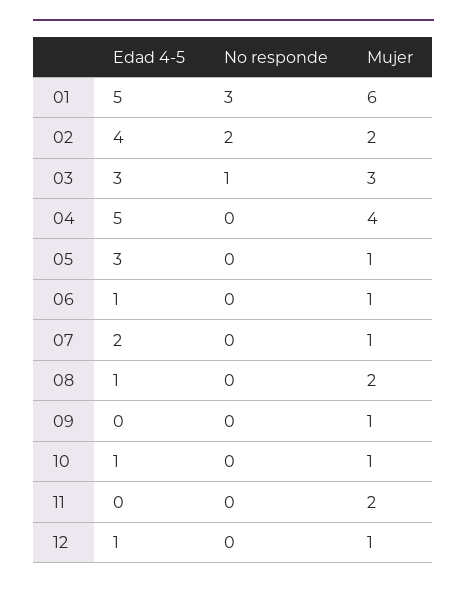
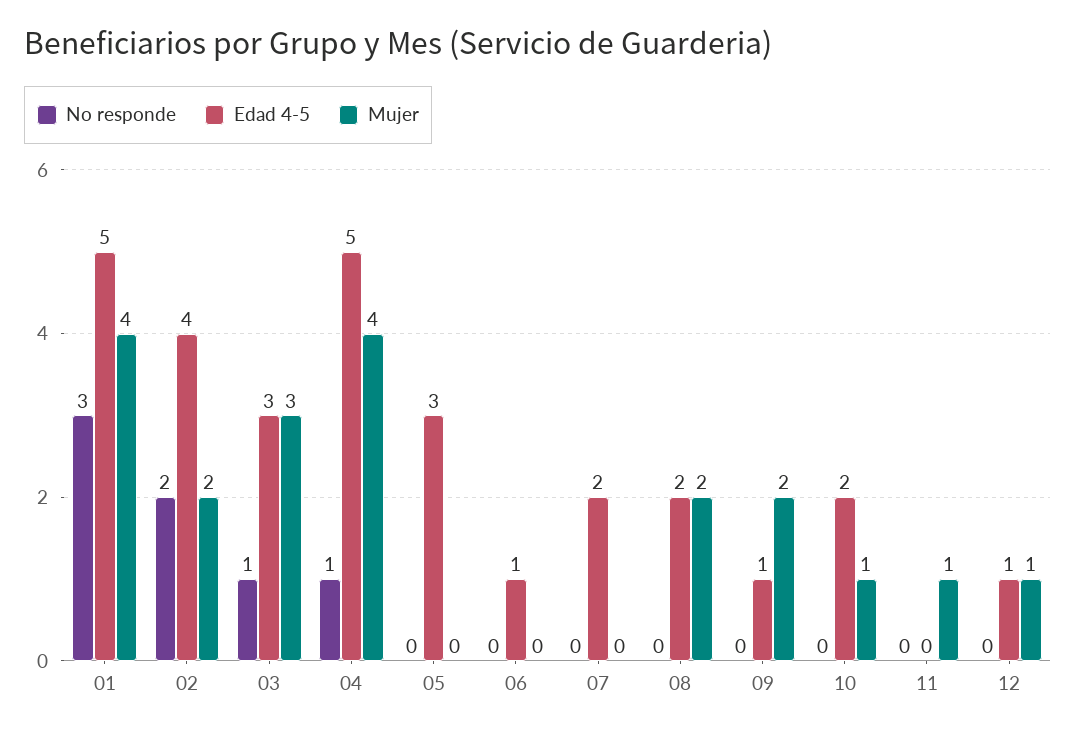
Mujer, 01: 6 -> 4
No responde, 04: 0 -> 1
Mujer, 05: 1 -> 0
Mujer, 06: 1 -> 0
Mujer, 07: 1 -> 0
Edad 4-5, 08: 1 -> 2
Edad 4-5, 09: 0 -> 1
Mujer, 09: 1 -> 2
Edad 4-5, 10: 1 -> 2
Mujer, 11: 2 -> 1

